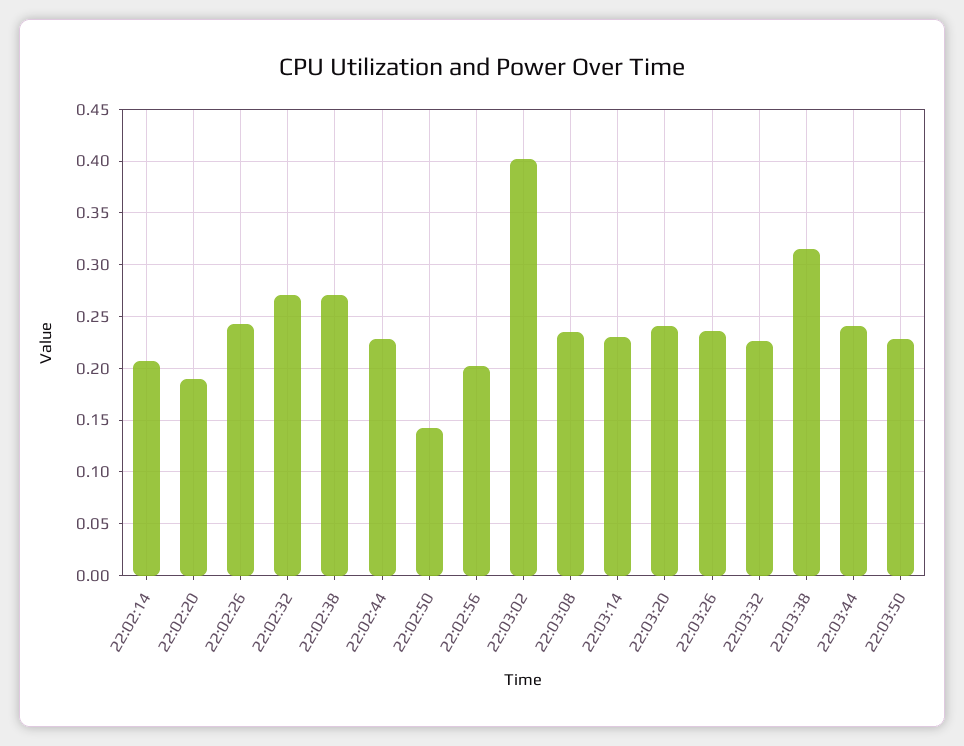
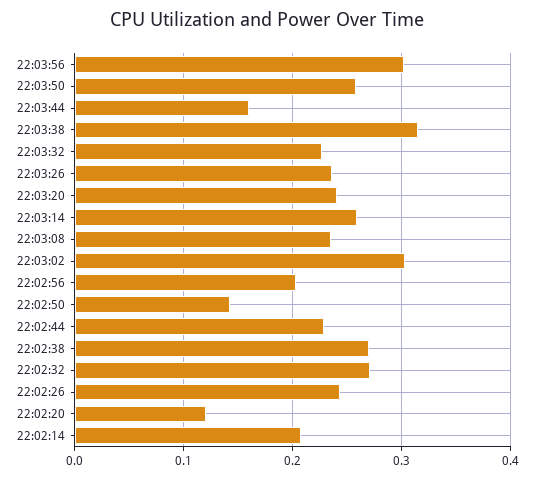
22:02:20: 0.19 -> 0.12
22:03:02: 0.4 -> 0.3
22:03:14: 0.23 -> 0.26
22:03:44: 0.24 -> 0.16
22:03:50: 0.23 -> 0.26
22:03:56: none -> 0.3

